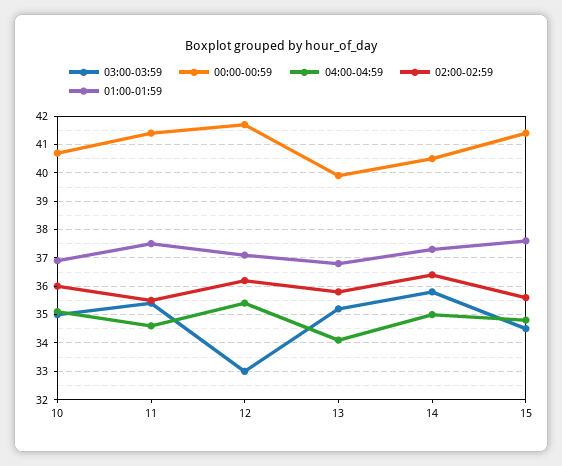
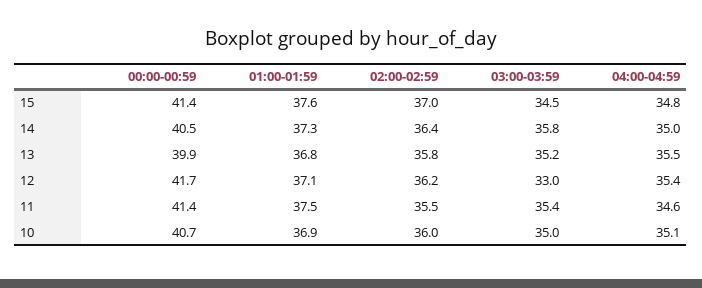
04:00-04:59, 13: 34 -> 35.5
02:00-02:59, 15: 35.5 -> 37

